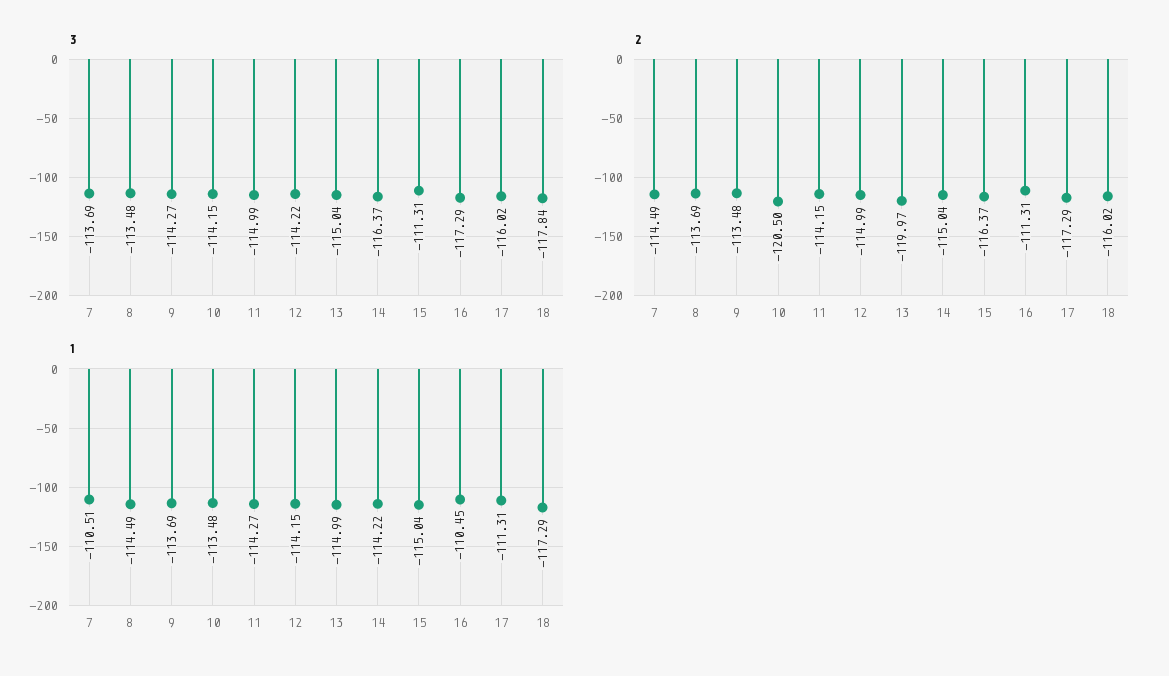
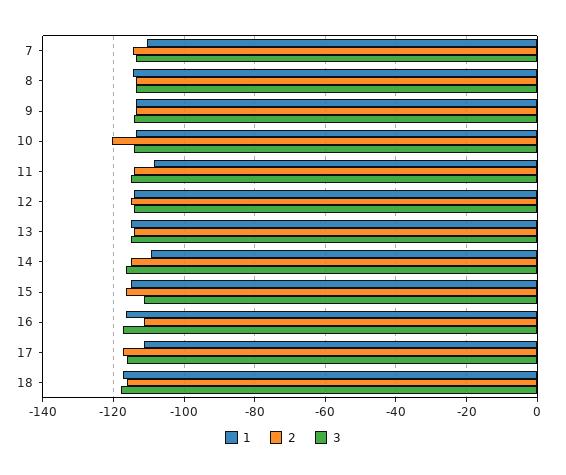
2, 13: -119.97 -> -114
1, 11: -114.27 -> -108
1, 14: -114.22 -> -110
1, 16: -110.45 -> -116

